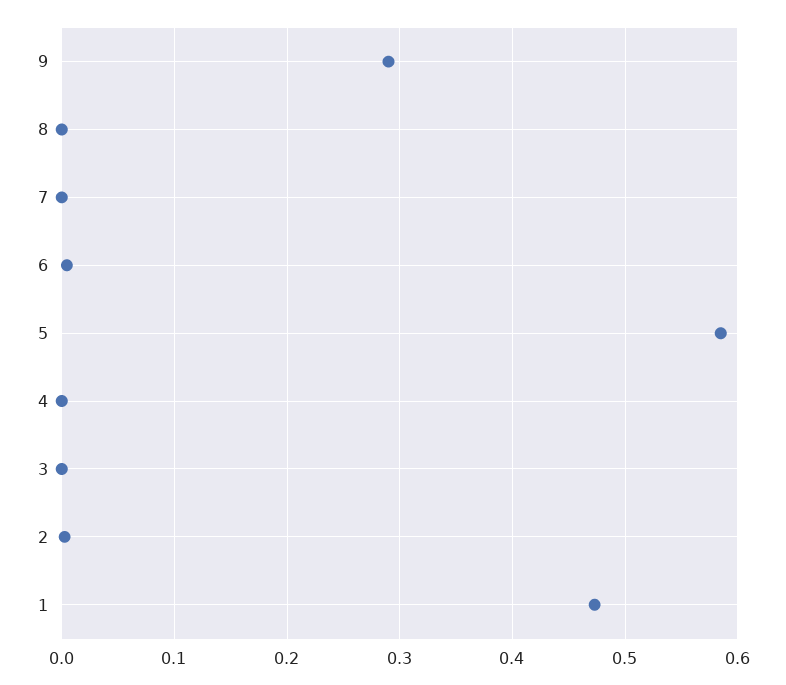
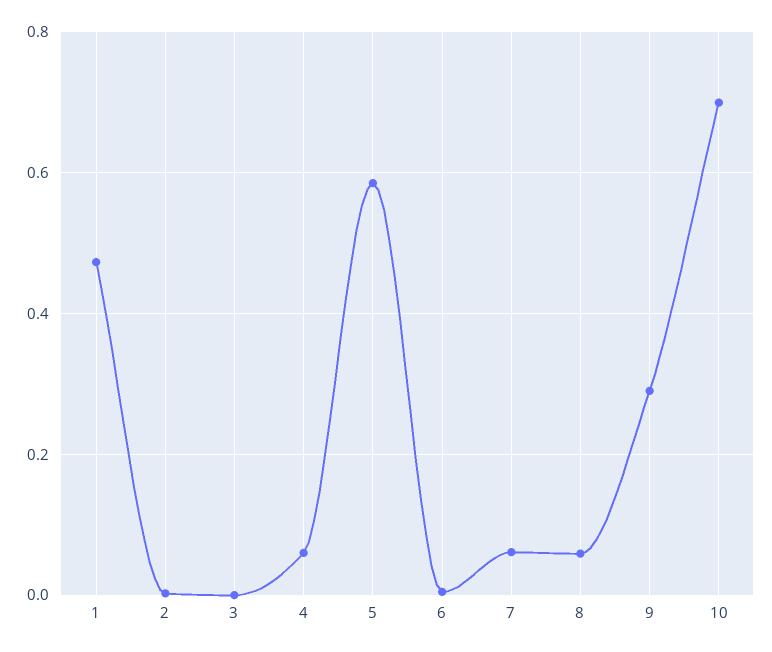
8: 0 -> 0.06
7: 0 -> 0.06
4: 0 -> 0.06
10: none -> 0.7

